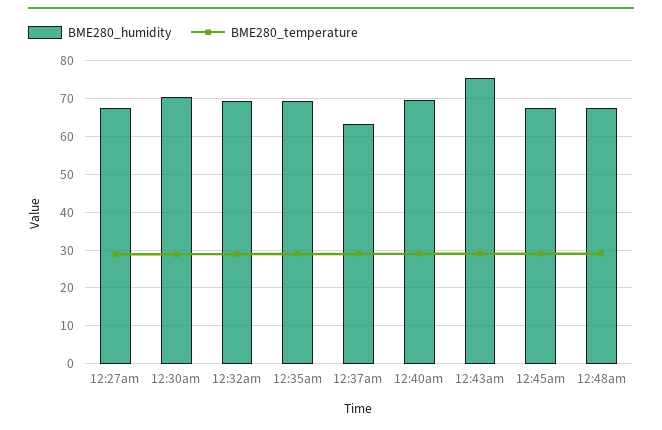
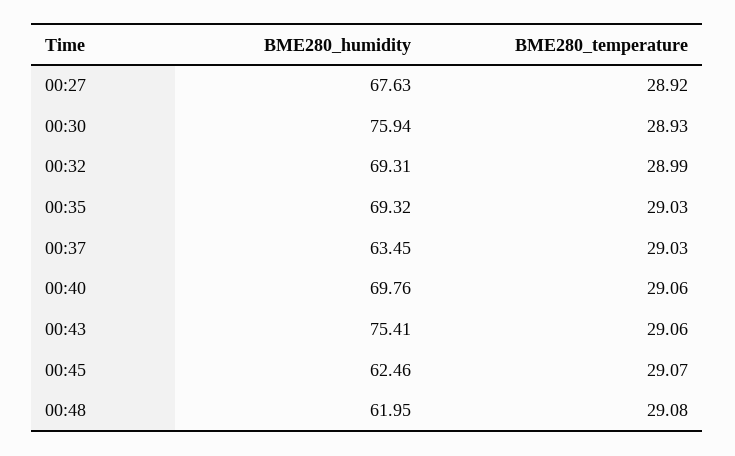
BME280_humidity, 12:30am: 70 -> 75.94
BME280_humidity, 12:45am: 68 -> 62.46
BME280_humidity, 12:48am: 68 -> 61.95

